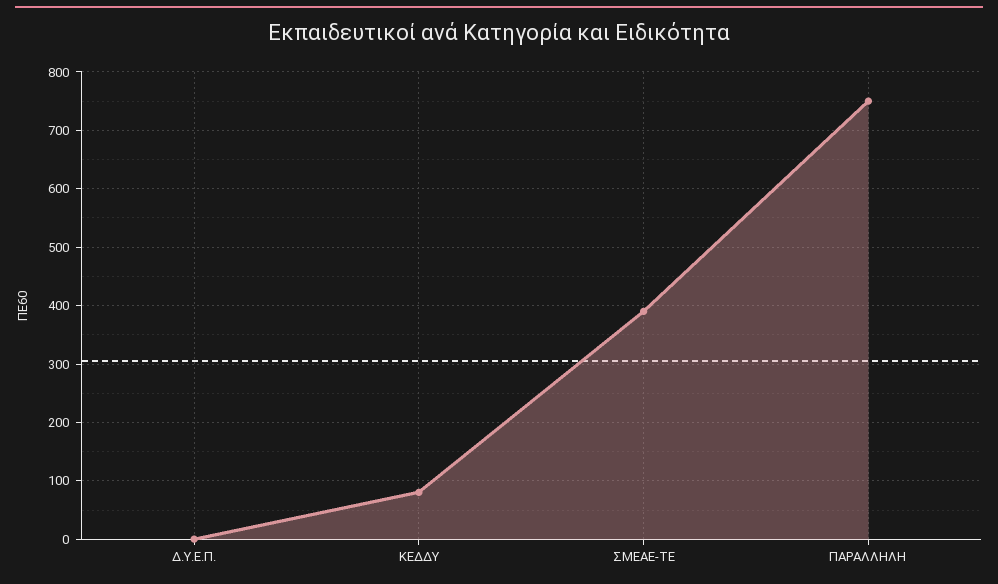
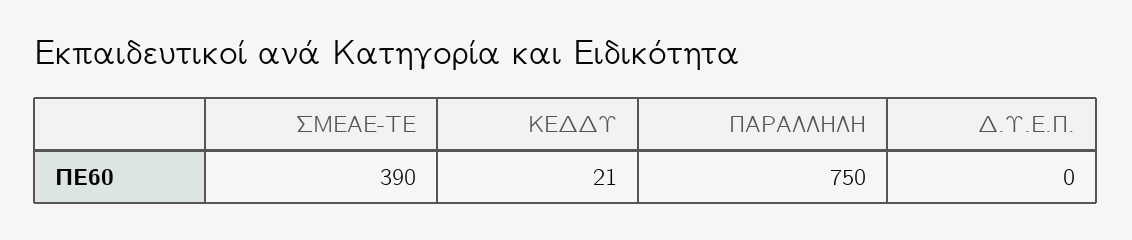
ΚΕΔΔΥ: 80 -> 21

